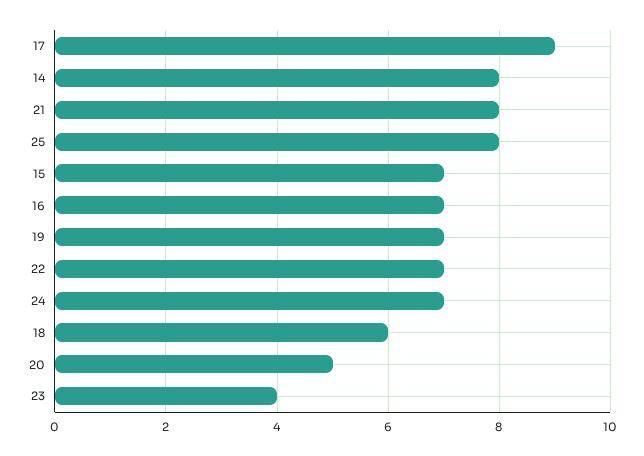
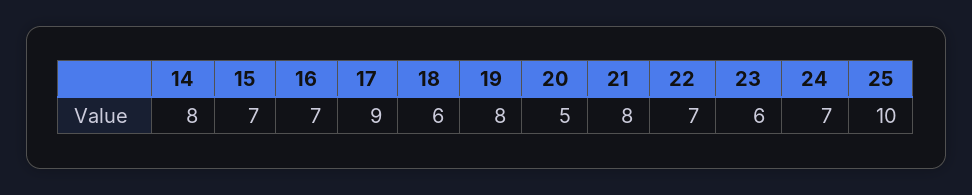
25: 8 -> 10
19: 7 -> 8
23: 4 -> 6

